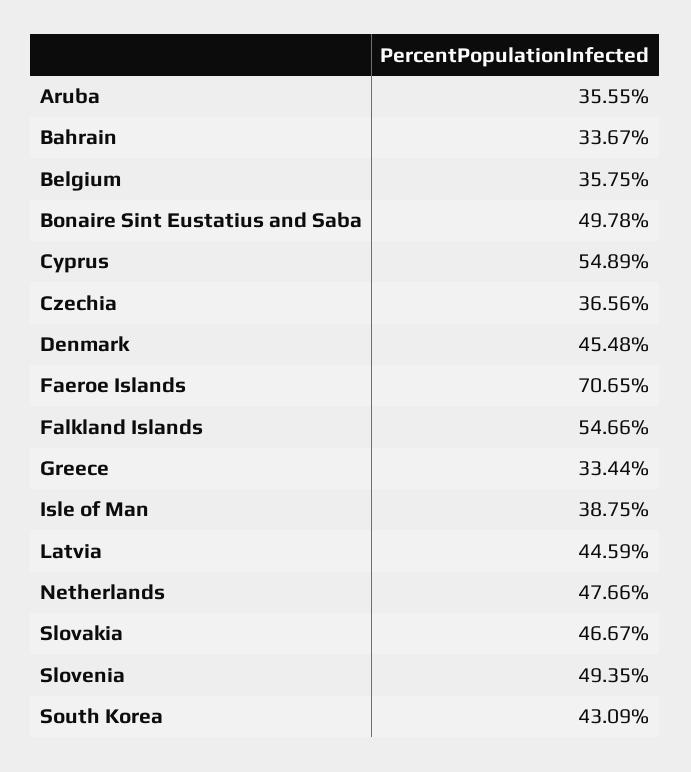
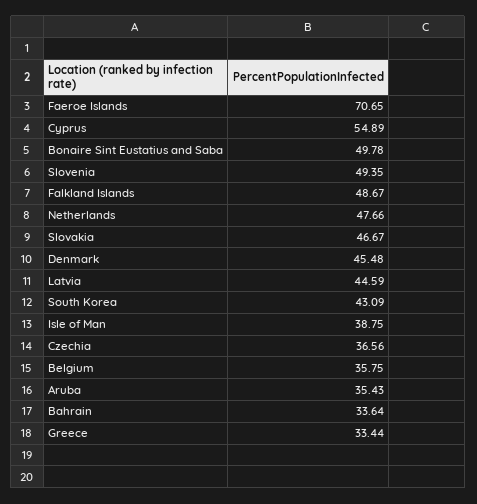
Aruba: 35.55 -> 35.43
Bahrain: 33.67 -> 33.64
Falkland Islands: 54.66 -> 48.67

